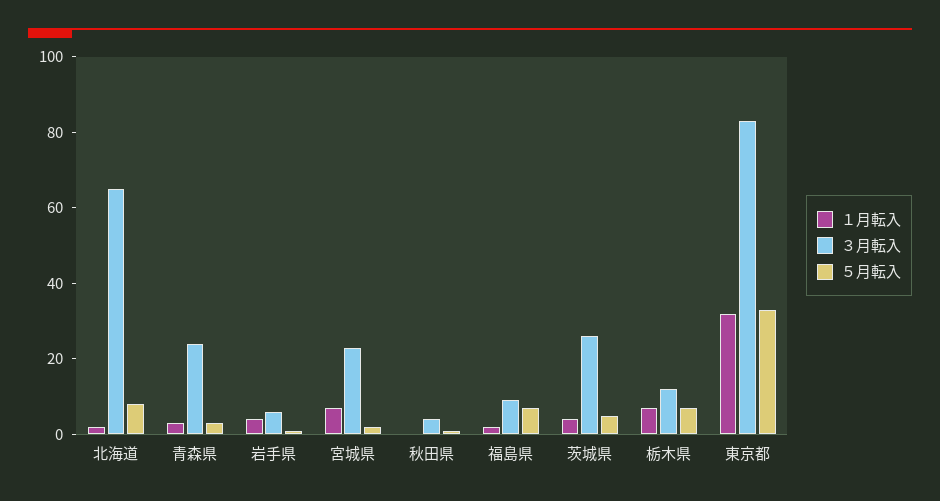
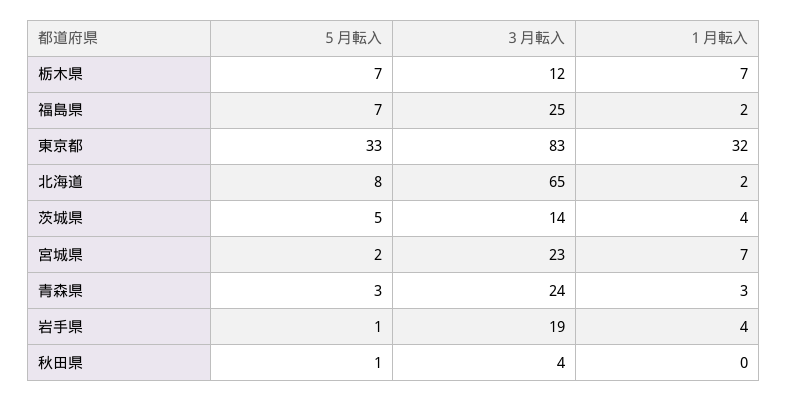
３月転入, 岩手県: 5 -> 19
３月転入, 福島県: 10 -> 25
３月転入, 茨城県: 25 -> 14

